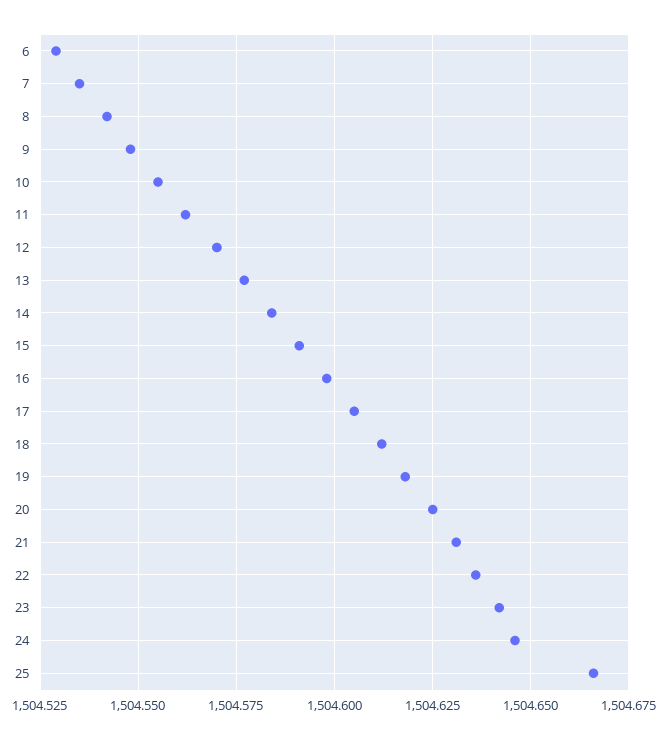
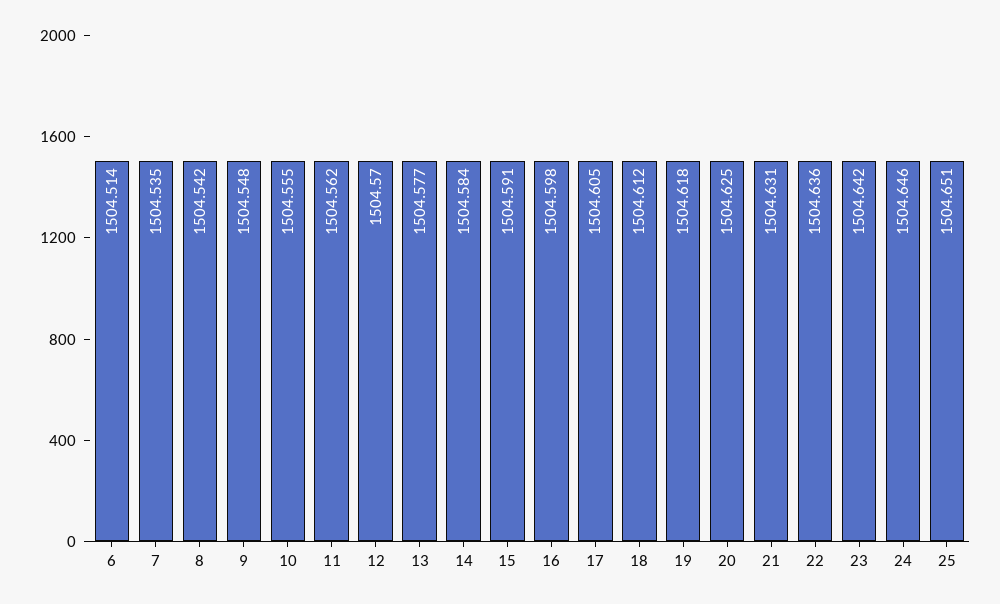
6: 1504.53 -> 1504.514
25: 1504.665 -> 1504.651

